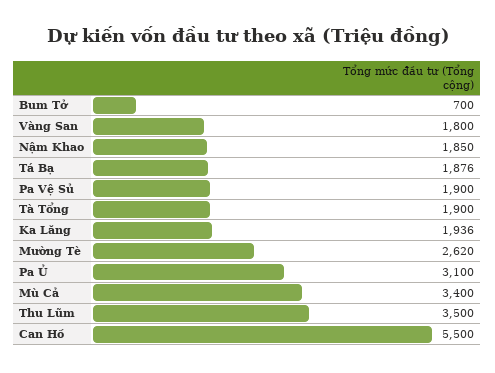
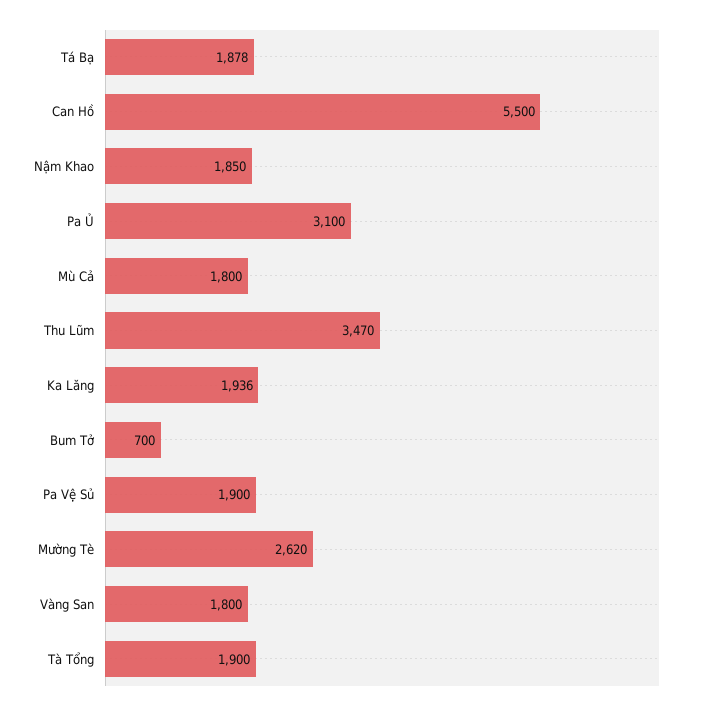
Tá Bạ: 1876 -> 1878
Mù Cả: 3400 -> 1800
Thu Lũm: 3500 -> 3470

